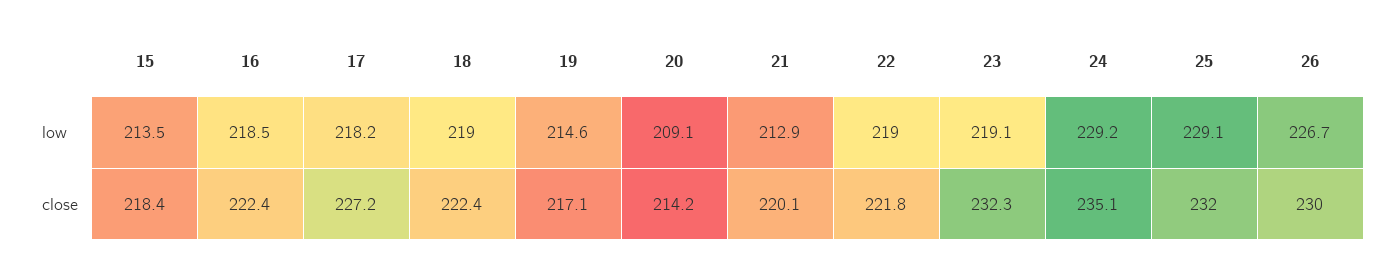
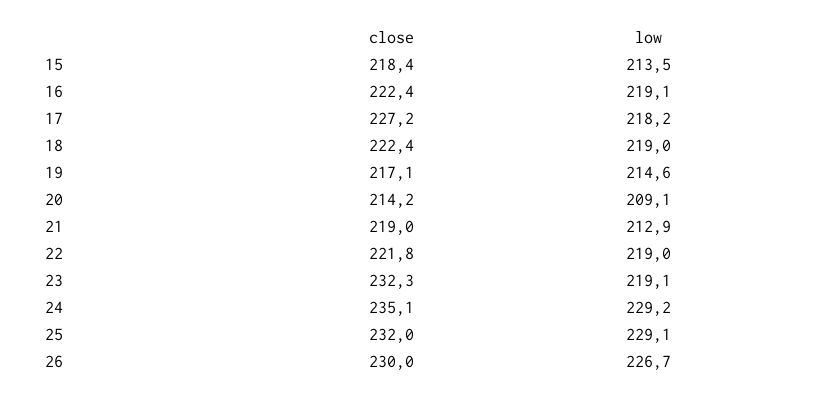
16, low: 218.5 -> 219.1
21, close: 220.1 -> 219

